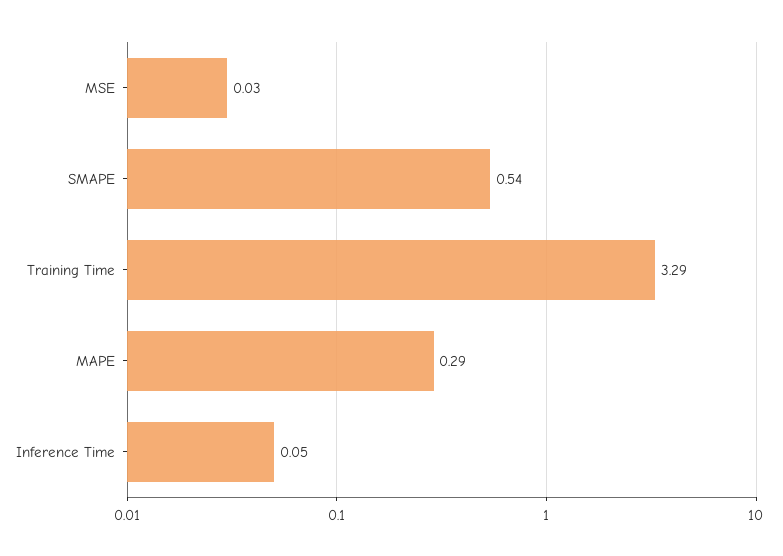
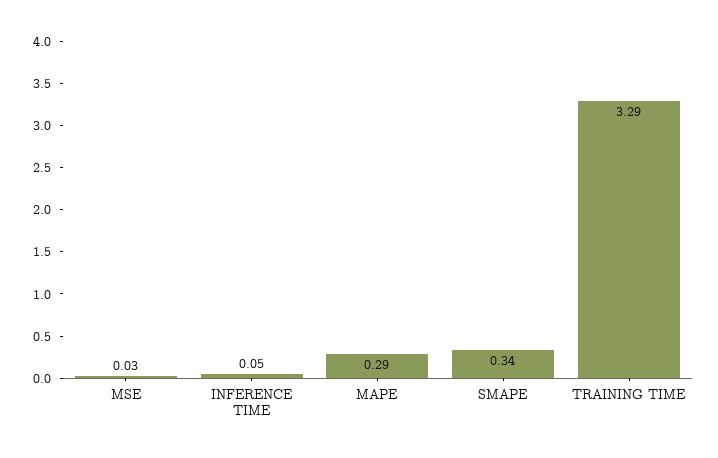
SMAPE: 0.54 -> 0.34

